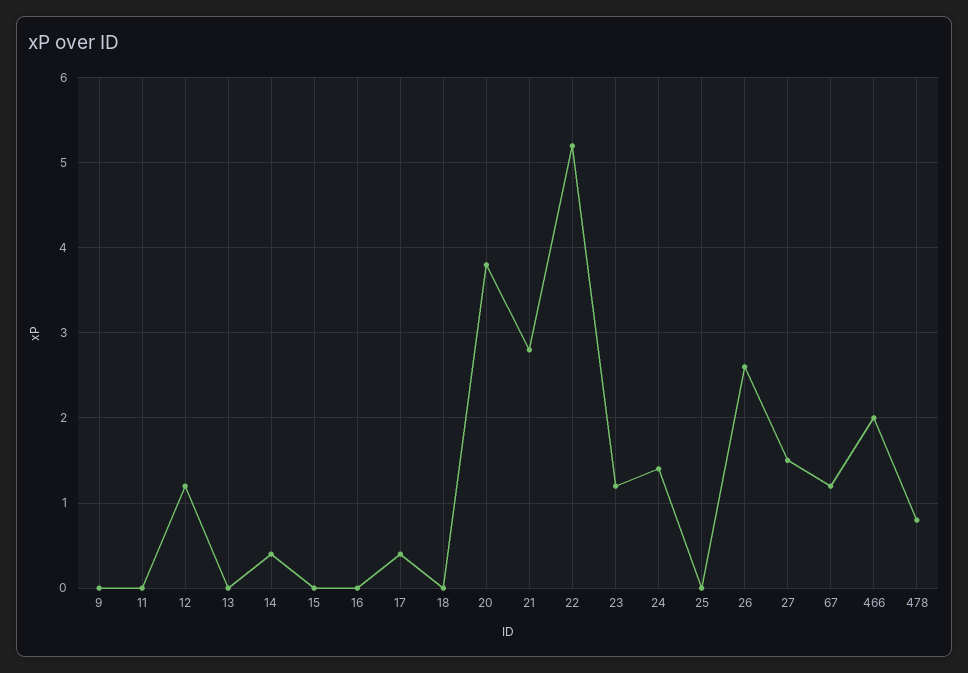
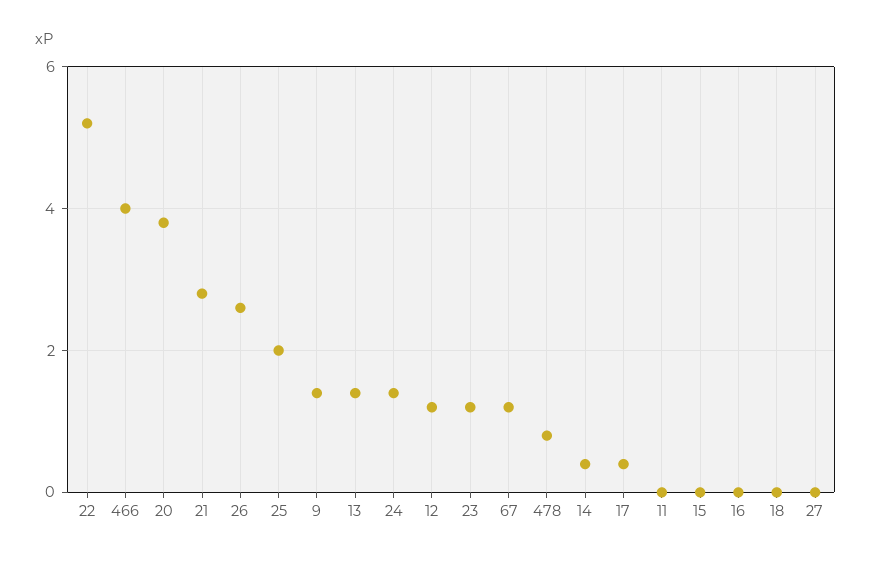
9: 0 -> 1.5
13: 0 -> 1.5
25: 0 -> 2
27: 1.5 -> 0
466: 2 -> 4

